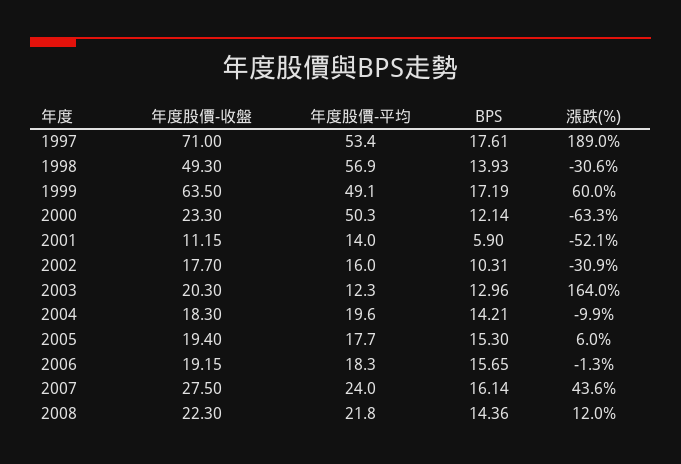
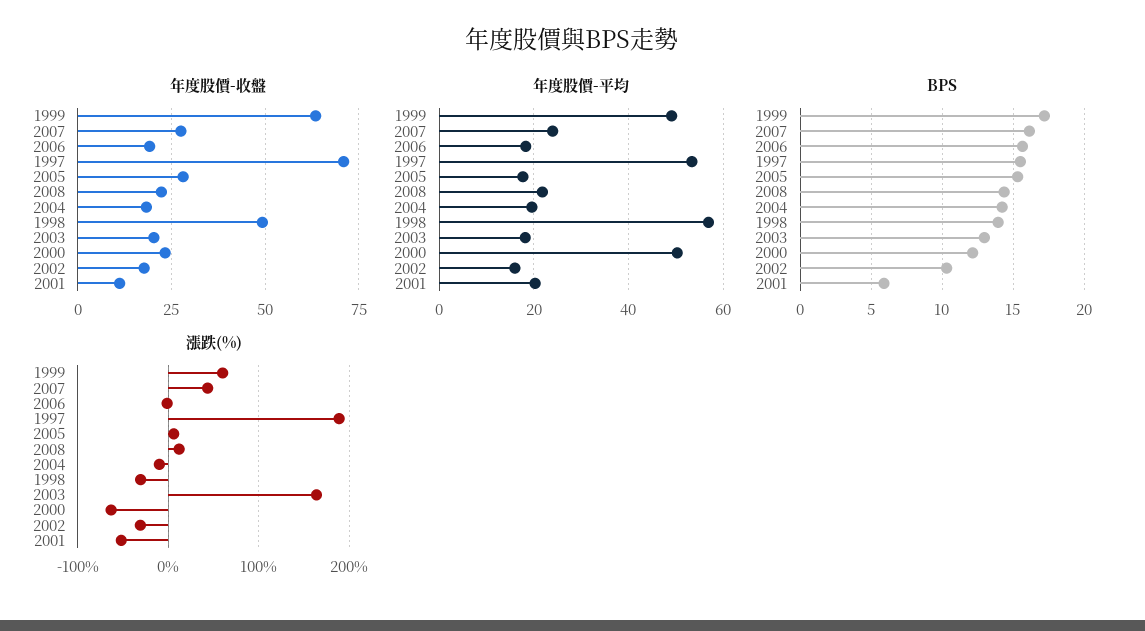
BPS, 1997: 17.61 -> 15.5
年度股價-平均, 2001: 14 -> 20
年度股價-平均, 2003: 12.3 -> 18
年度股價-收盤, 2005: 19.4 -> 27.5

